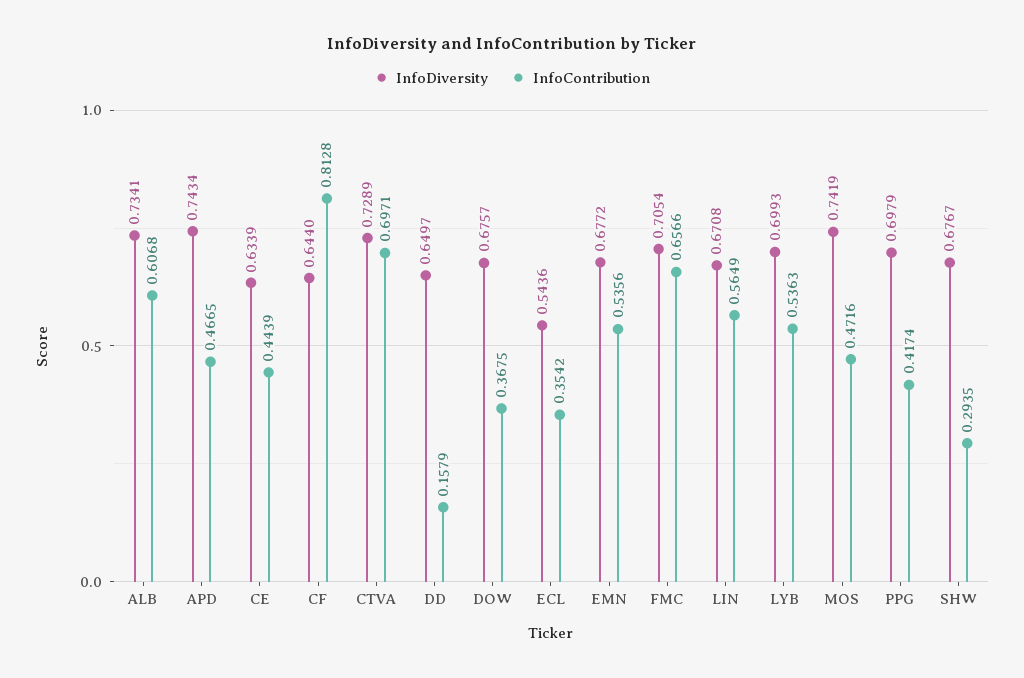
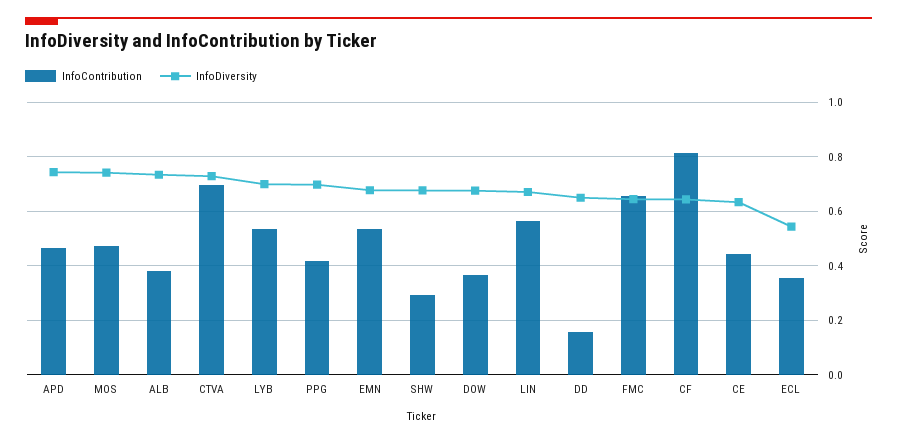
InfoContribution, ALB: 0.6068 -> 0.375
InfoDiversity, FMC: 0.7054 -> 0.65

